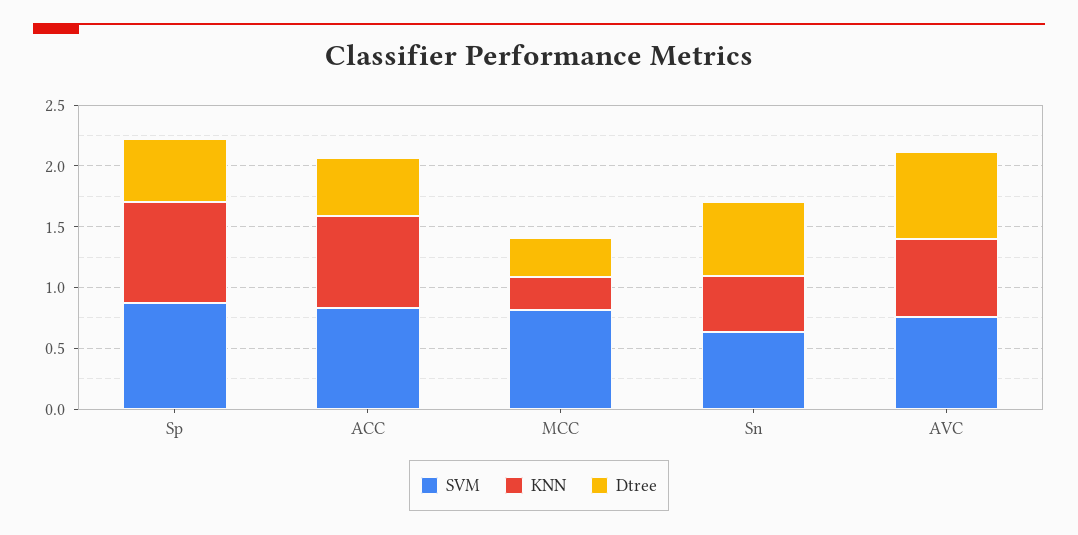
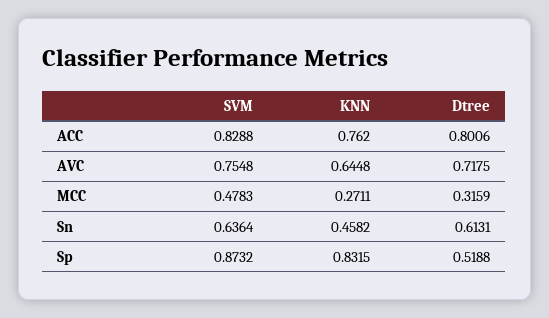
Dtree, ACC: 0.5 -> 0.8006
SVM, MCC: 0.8 -> 0.4783

